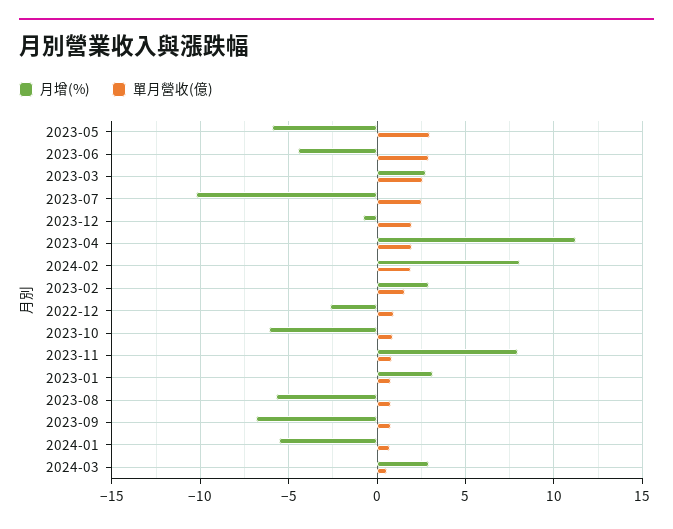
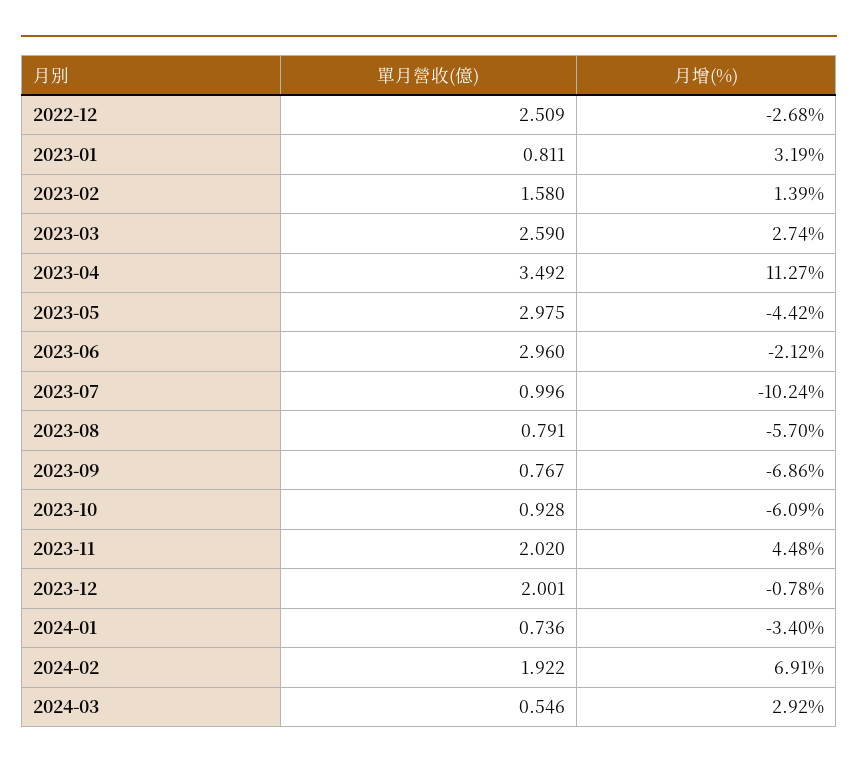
月增(%), 2023-05: -6 -> -4.42
月增(%), 2023-06: -4.5 -> -2.12
單月營收(億), 2023-07: 2.5 -> 0.996
單月營收(億), 2023-04: 2 -> 3.492
月增(%), 2024-02: 8 -> 6.91
月增(%), 2023-02: 3 -> 1.39
單月營收(億), 2022-12: 1 -> 2.509
月增(%), 2023-11: 8 -> 4.48
單月營收(億), 2023-11: 1 -> 2.02
月增(%), 2024-01: -5.5 -> -3.4

